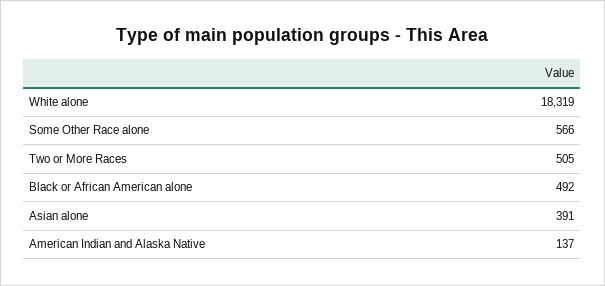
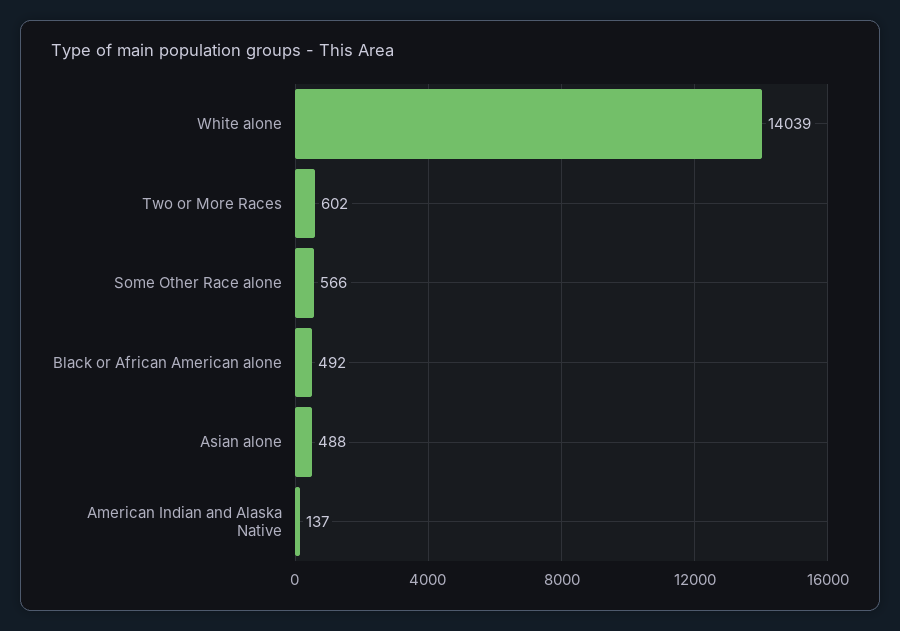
White alone: 18319 -> 14039
Two or More Races: 505 -> 602
Asian alone: 391 -> 488

